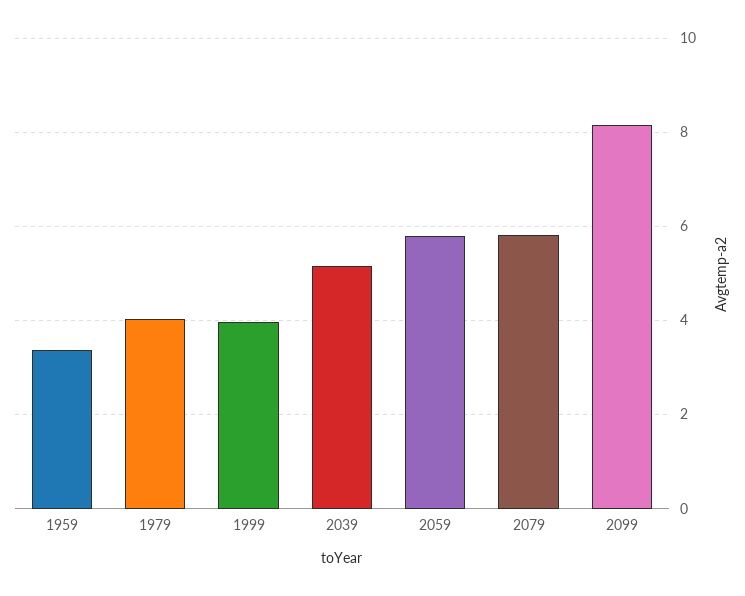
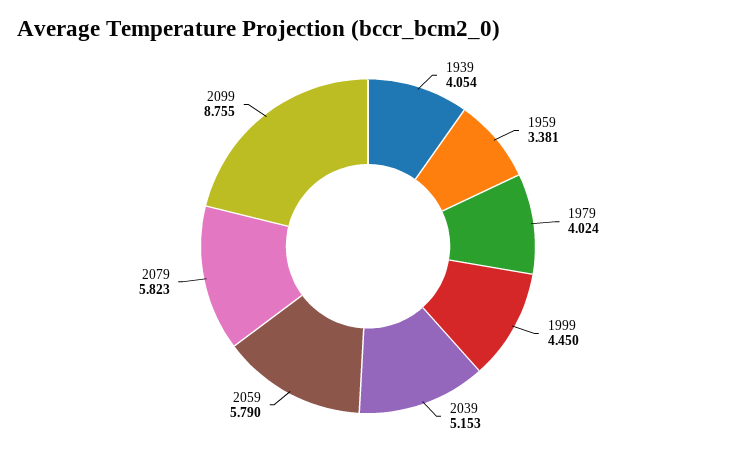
1999: 4 -> 4.45
2099: 8.2 -> 8.755
1939: none -> 4.054

